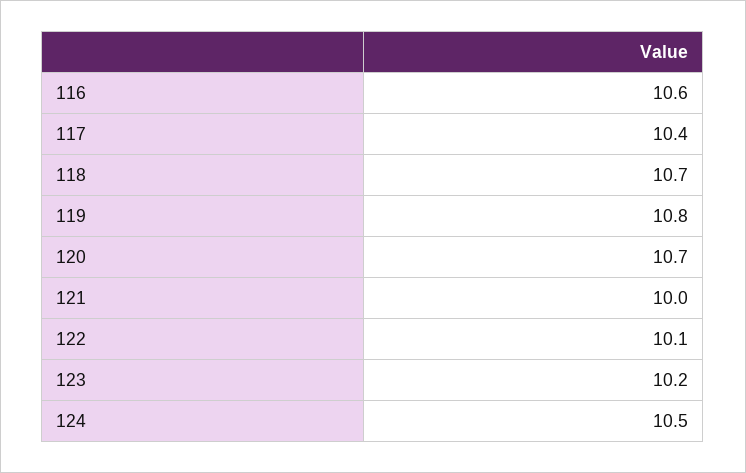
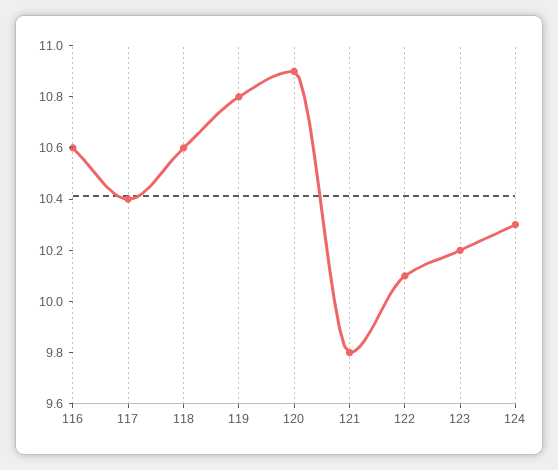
118: 10.7 -> 10.6
120: 10.7 -> 10.9
121: 10 -> 9.8
124: 10.5 -> 10.3

